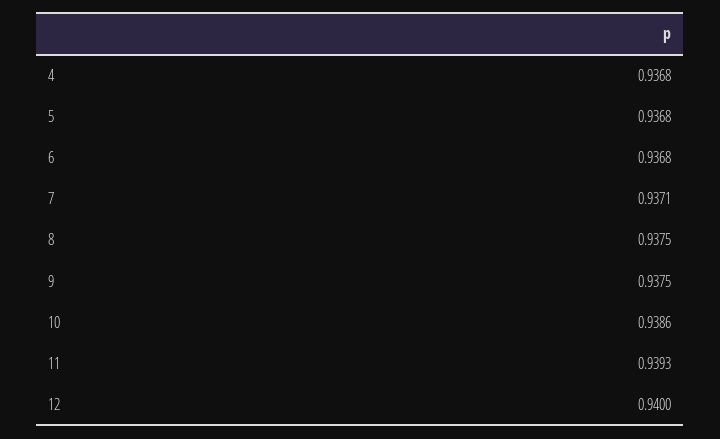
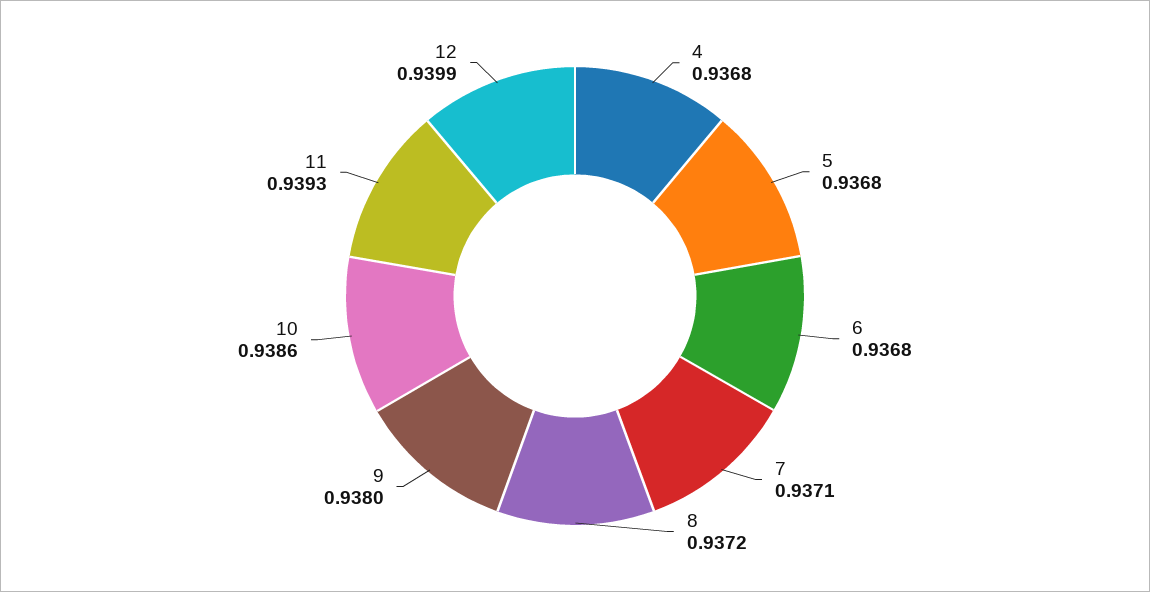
8: 0.9375 -> 0.9372
9: 0.9375 -> 0.938
12: 0.94 -> 0.9399

